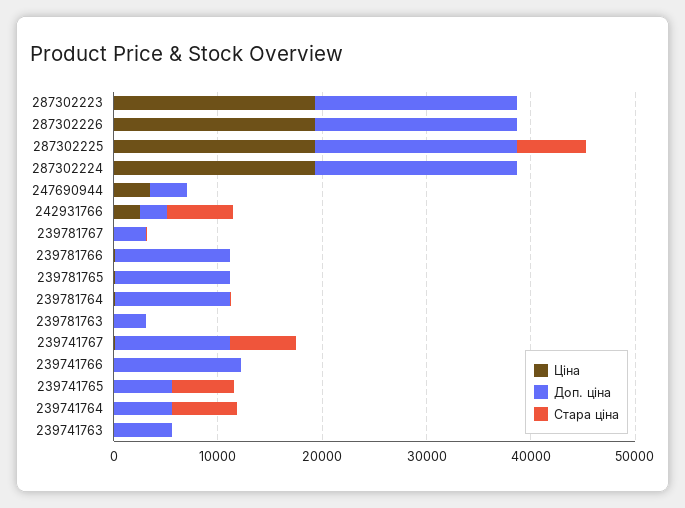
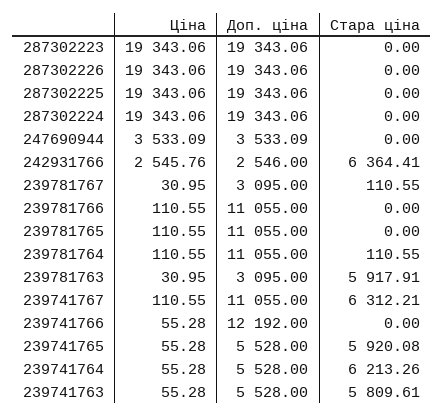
Стара ціна, 287302225: 6000 -> 0
Стара ціна, 239781763: 0 -> 5917.91
Стара ціна, 239741763: 0 -> 5809.61

